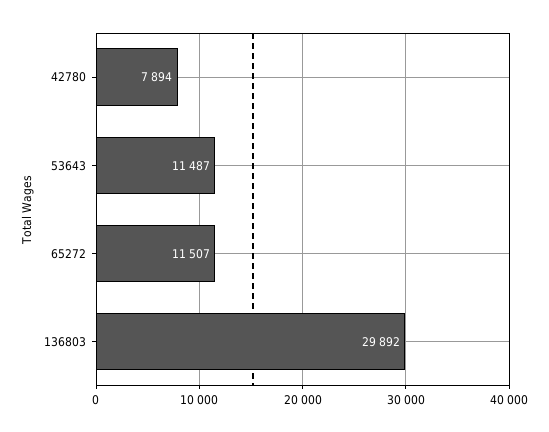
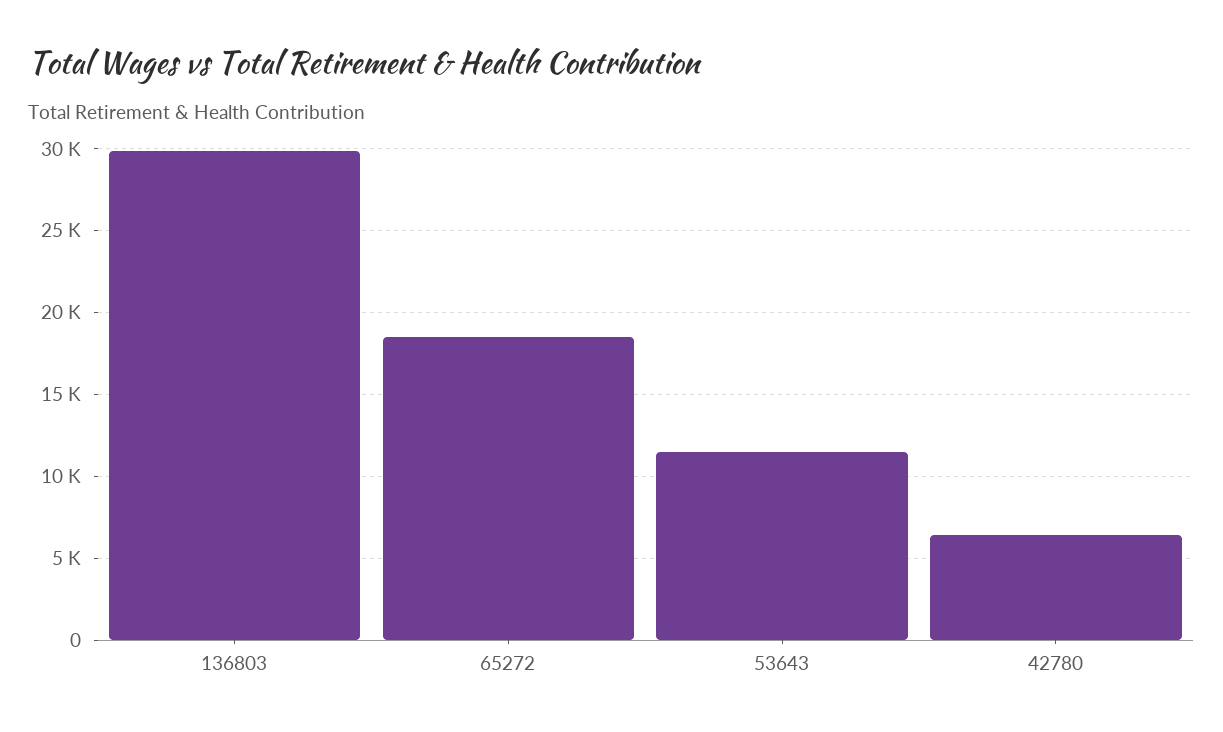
42780: 7894 -> 6500
65272: 11507 -> 18500

